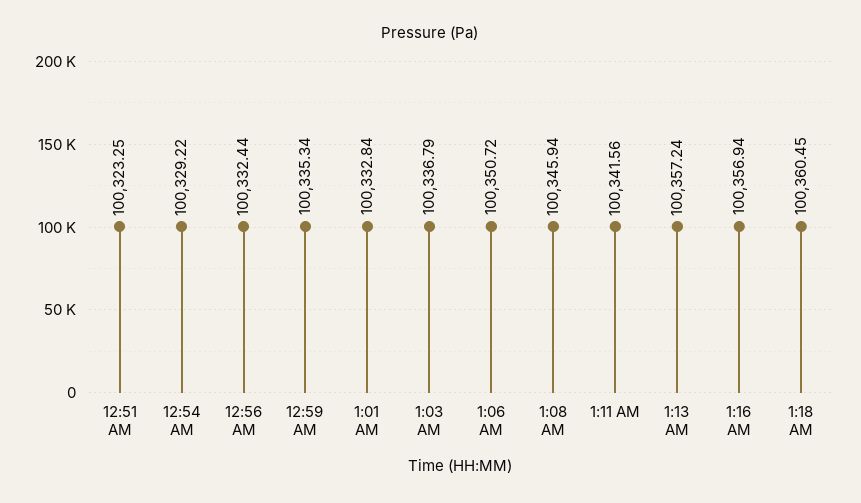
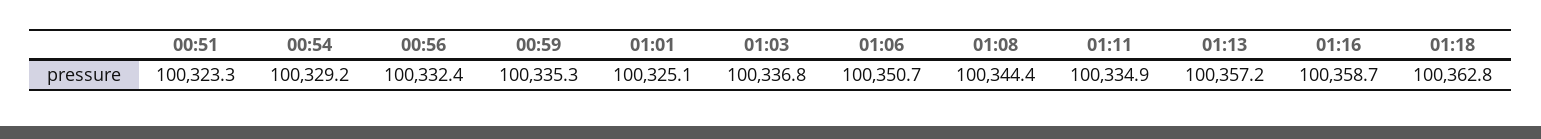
1:01 AM: 100332.84 -> 100325.1
1:08 AM: 100345.94 -> 100344.4
1:11 AM: 100341.56 -> 100334.9
1:16 AM: 100356.94 -> 100358.7
1:18 AM: 100360.45 -> 100362.8

